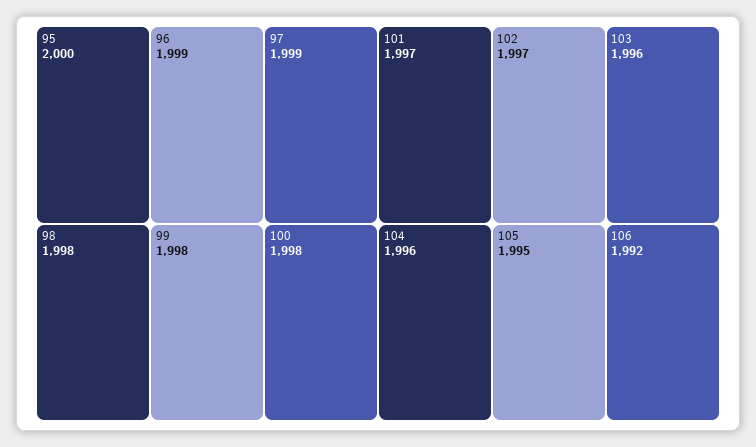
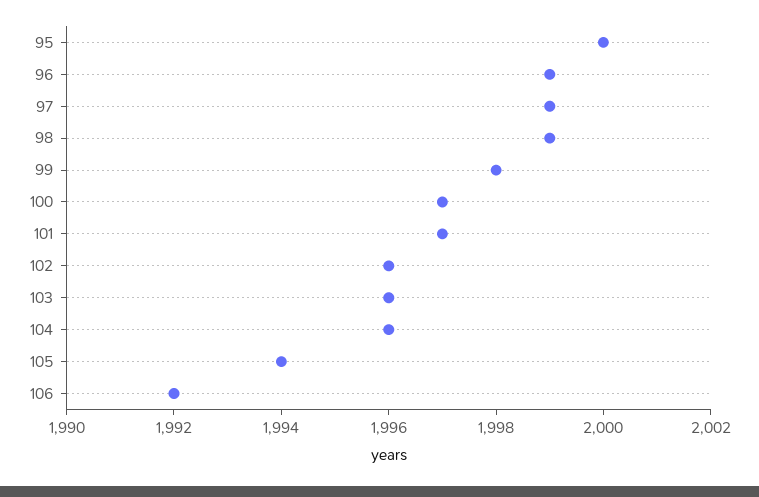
98: 1998 -> 1999
100: 1998 -> 1997
102: 1997 -> 1996
105: 1995 -> 1994

